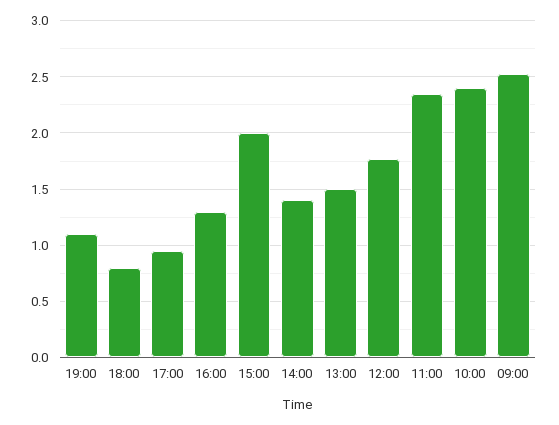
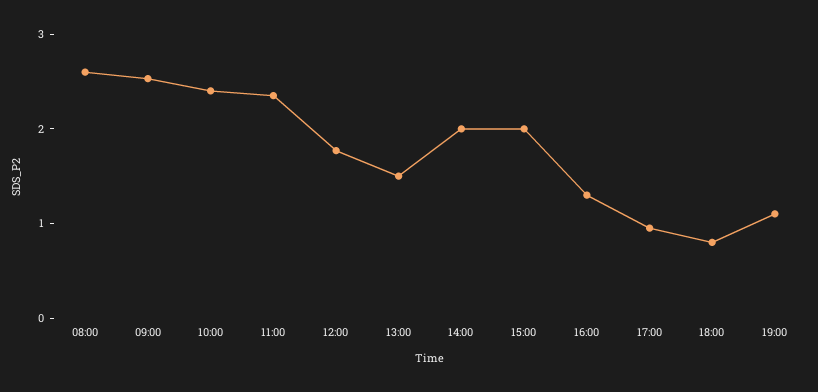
14:00: 1.4 -> 2
08:00: none -> 2.6

